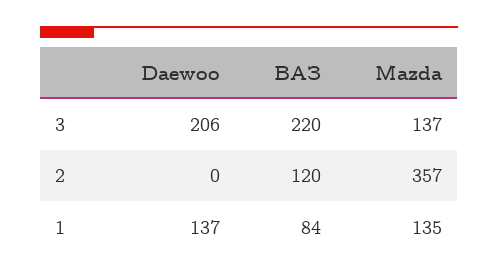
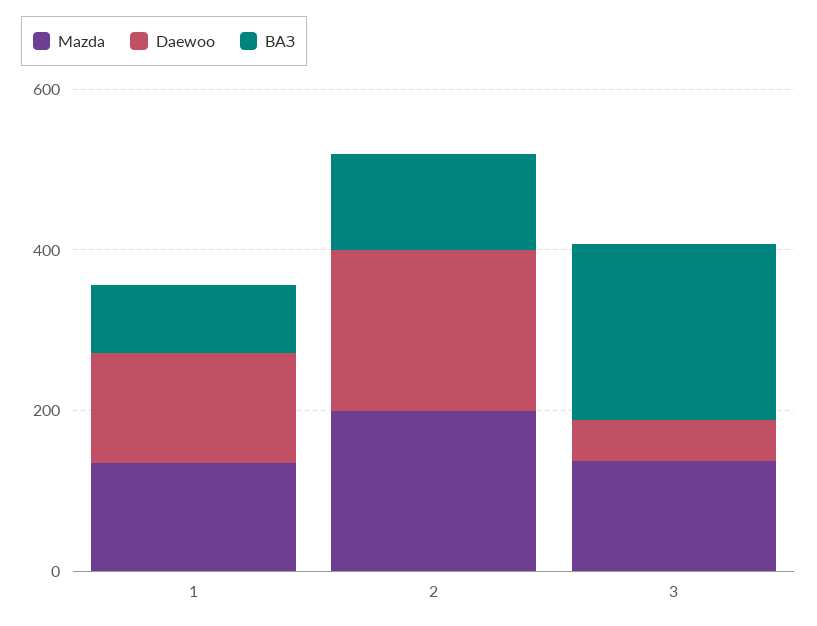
Daewoo, 3: 206 -> 50
Daewoo, 2: 0 -> 200
Mazda, 2: 357 -> 200

